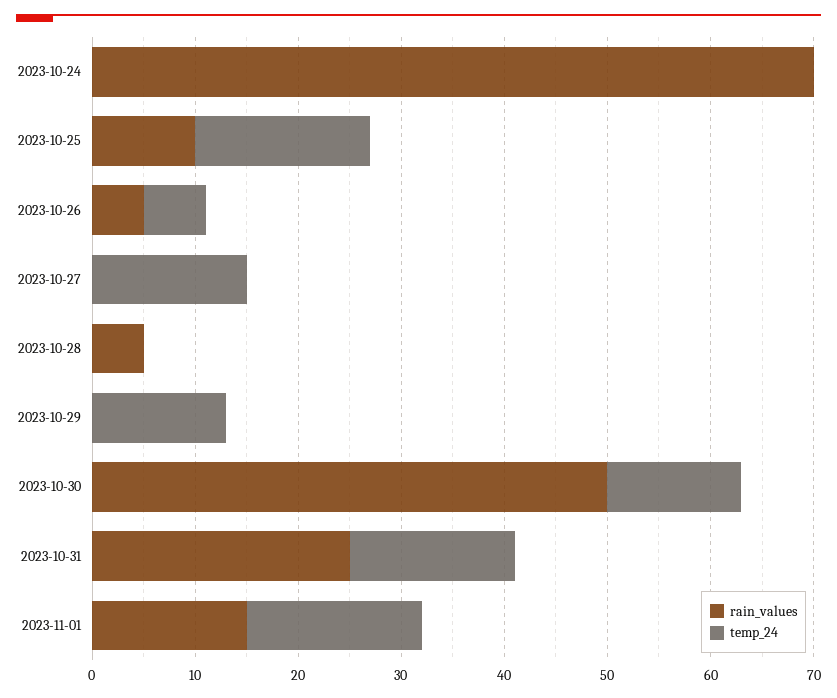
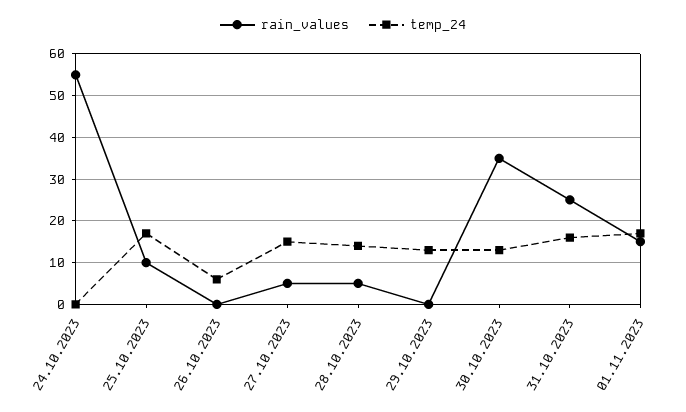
rain_values, 2023-10-24: 70 -> 55
rain_values, 2023-10-26: 5 -> 0
rain_values, 2023-10-27: 0 -> 5
temp_24, 2023-10-28: 0 -> 15
rain_values, 2023-10-30: 50 -> 35

